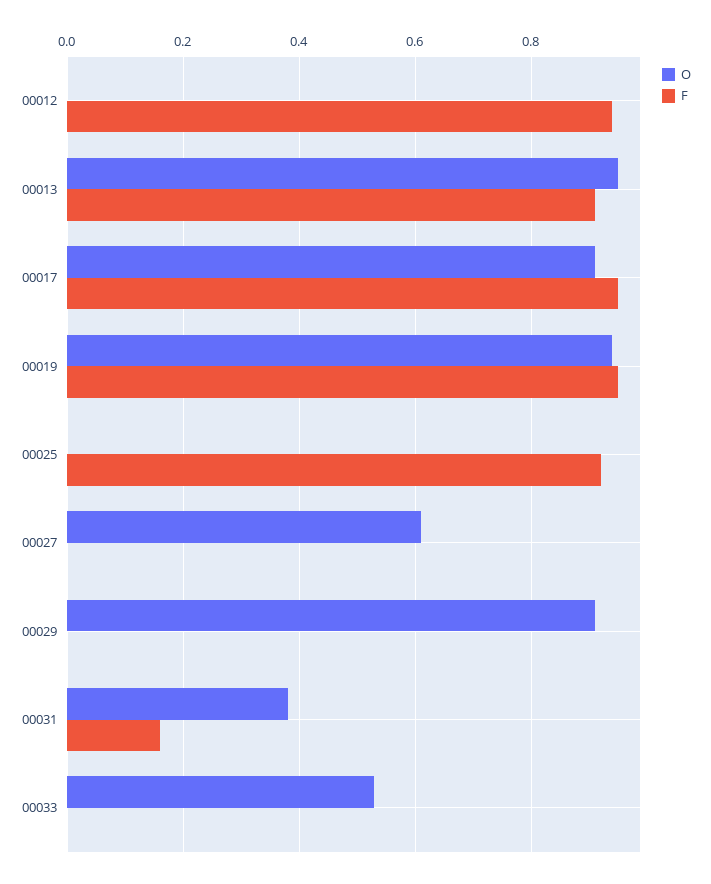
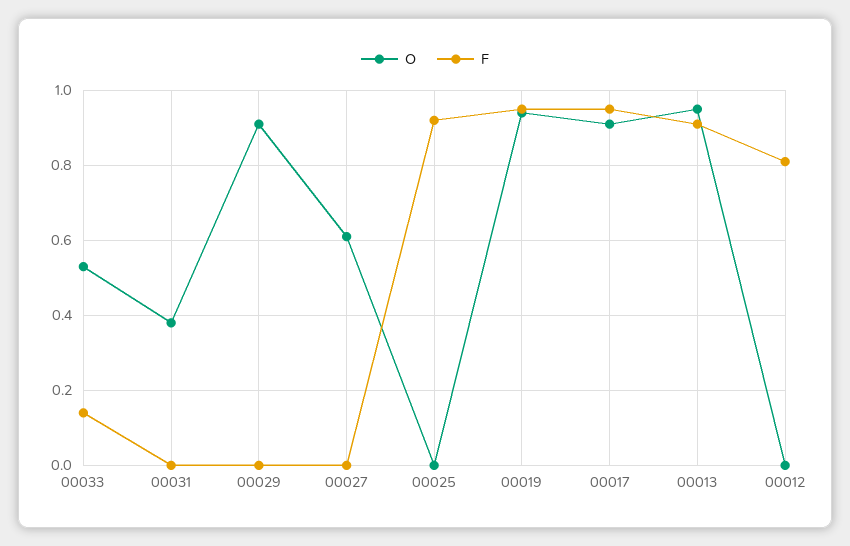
F, 00012: 0.95 -> 0.8
F, 00031: 0.15 -> 0
F, 00033: 0 -> 0.15

